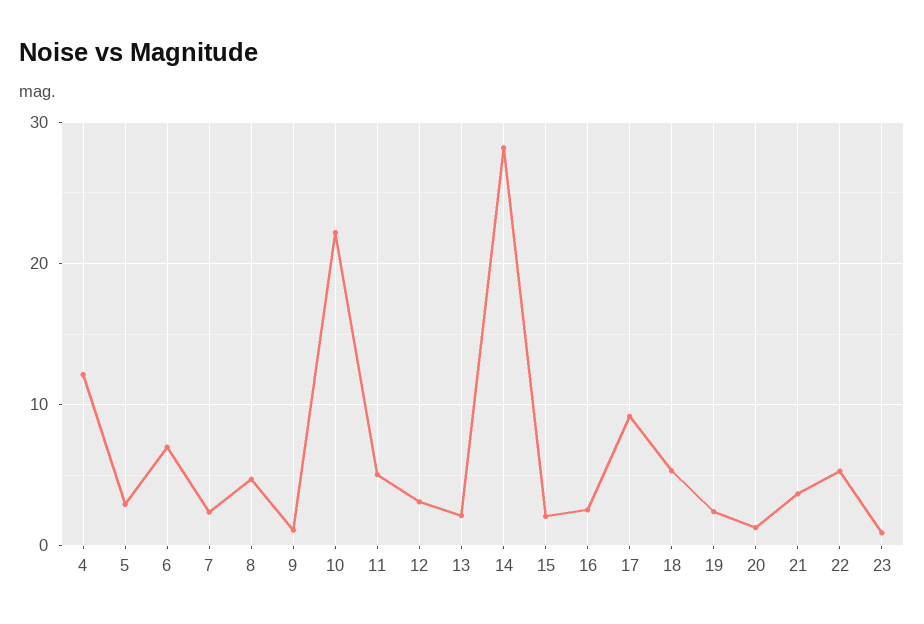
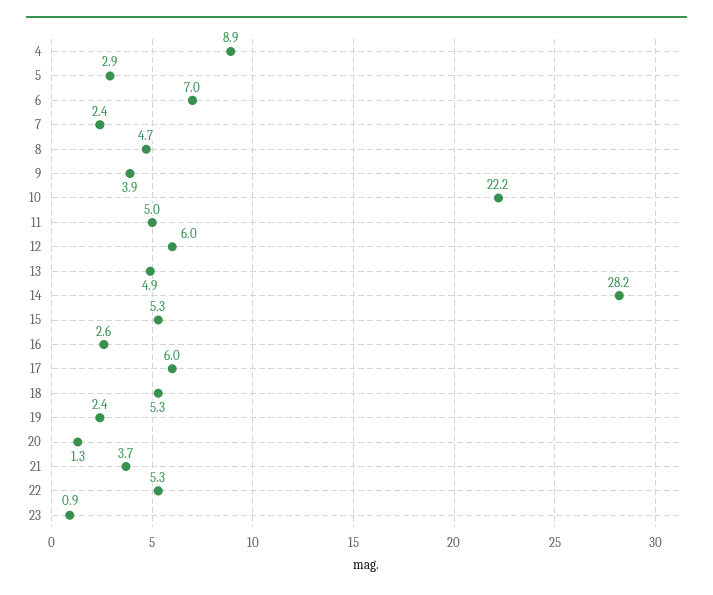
4: 12 -> 8.9
9: 1 -> 3.9
12: 3 -> 6
13: 2 -> 4.9
15: 2 -> 5.3
17: 9 -> 6

